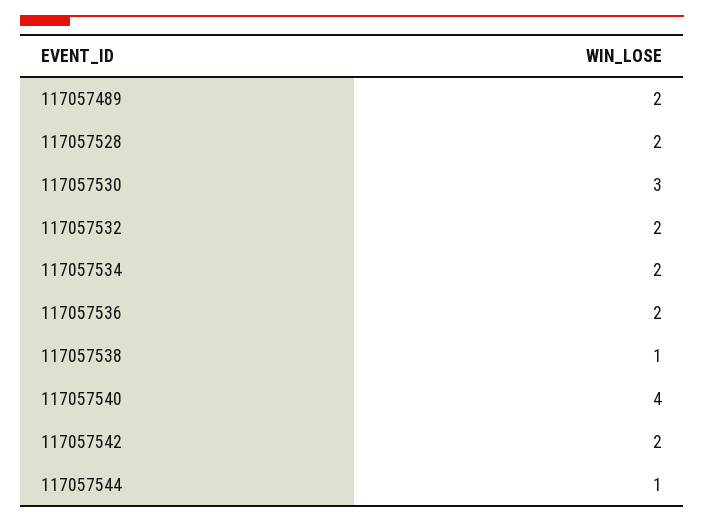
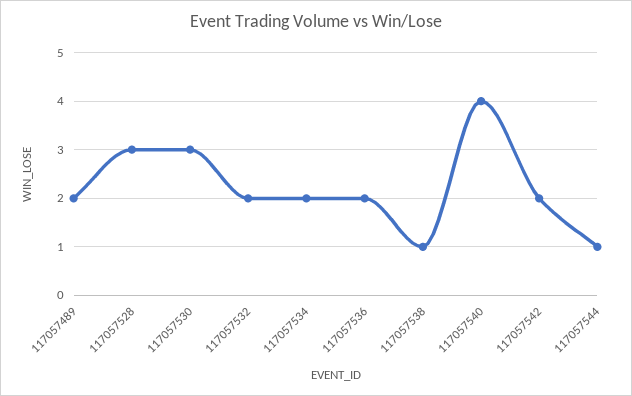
117057528: 2 -> 3

